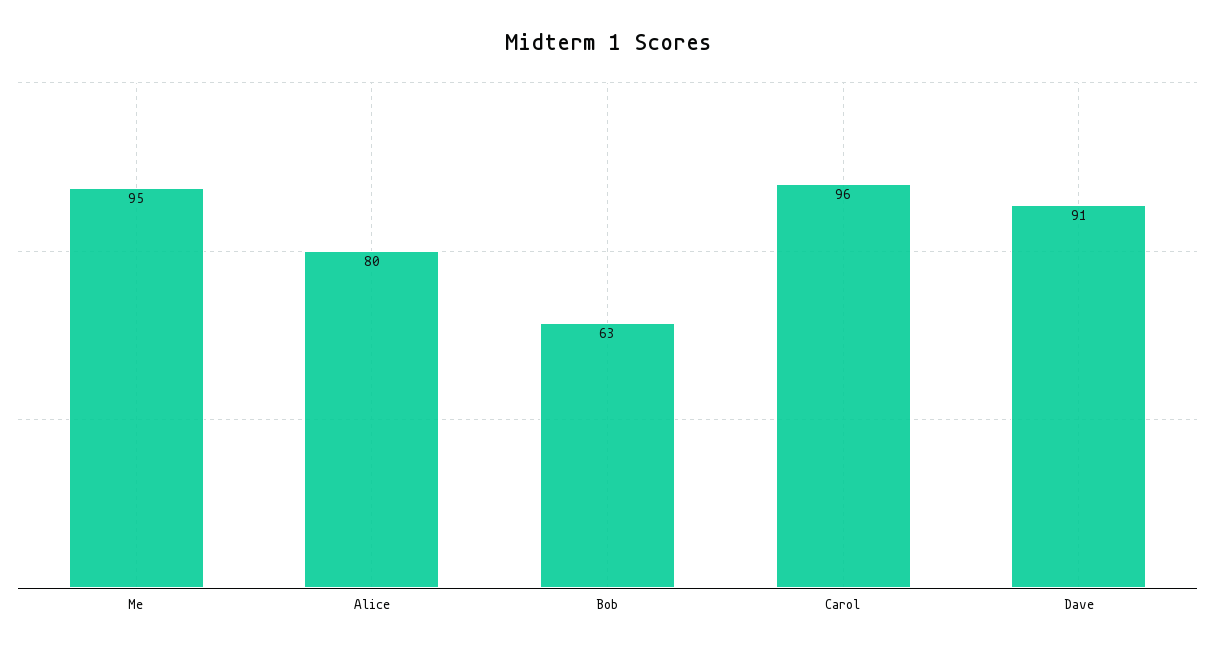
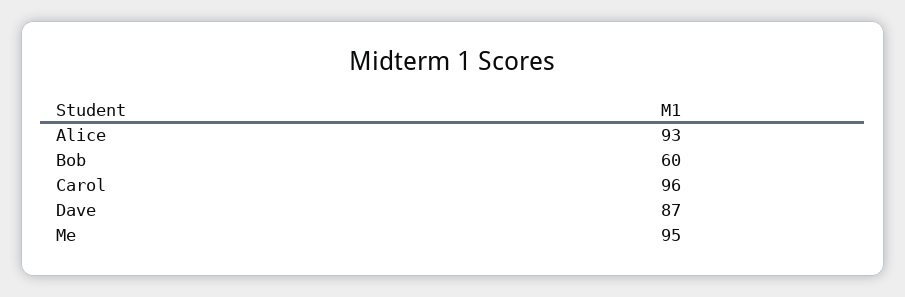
Alice: 80 -> 93
Bob: 63 -> 60
Dave: 91 -> 87

